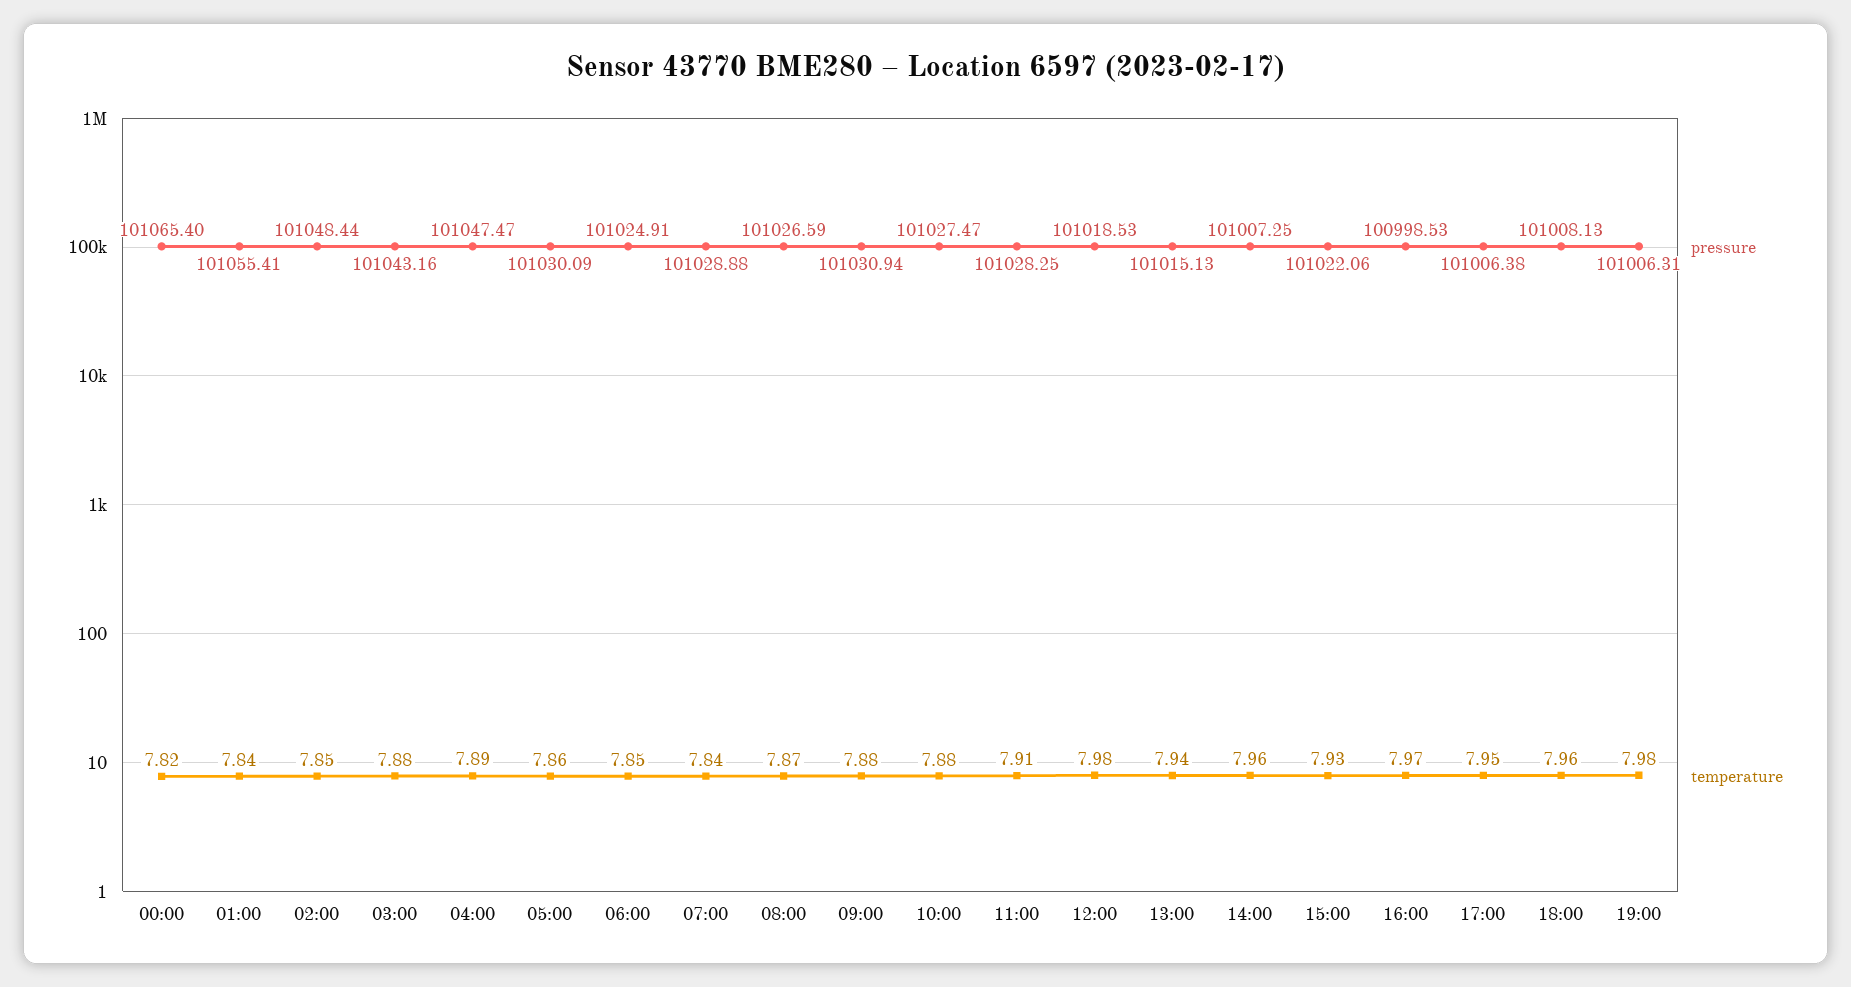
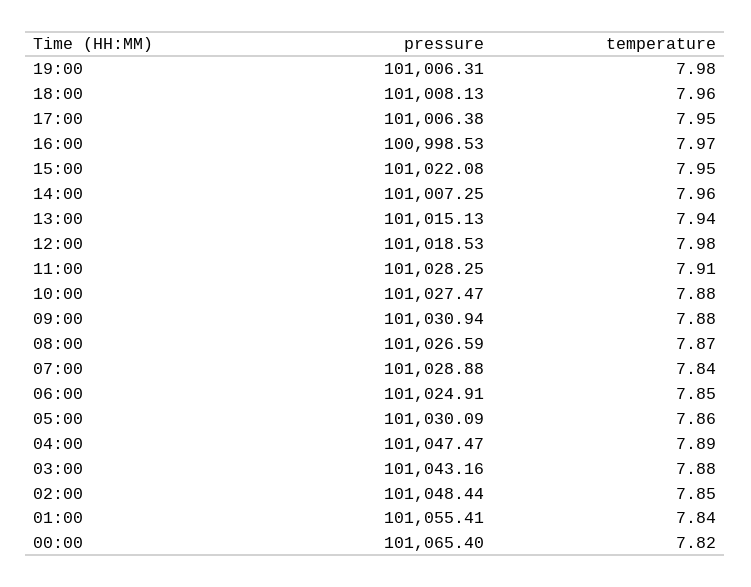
pressure, 15:00: 101022.06 -> 101022.08
temperature, 15:00: 7.93 -> 7.95

